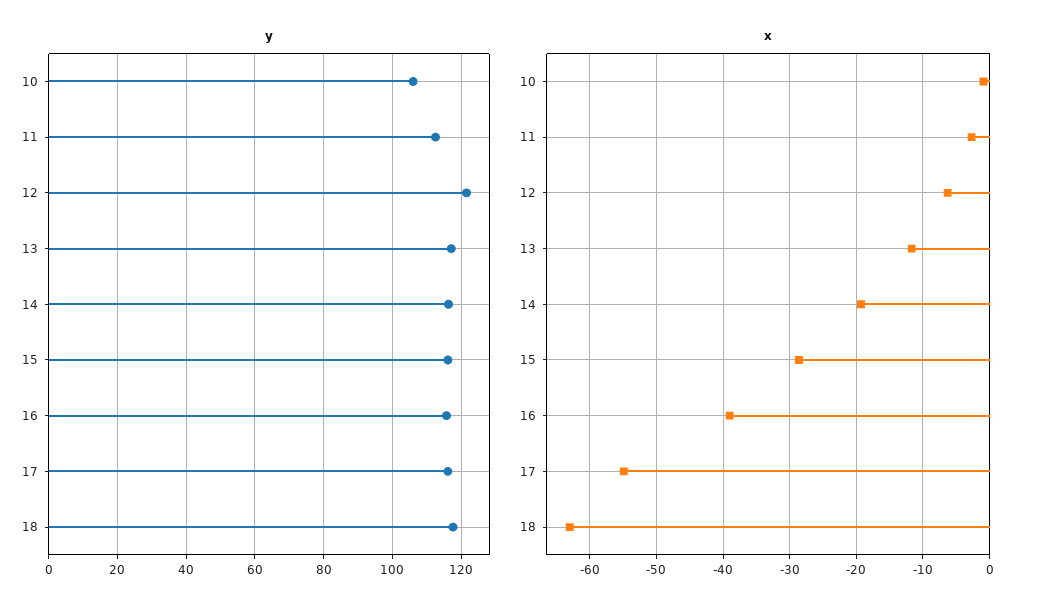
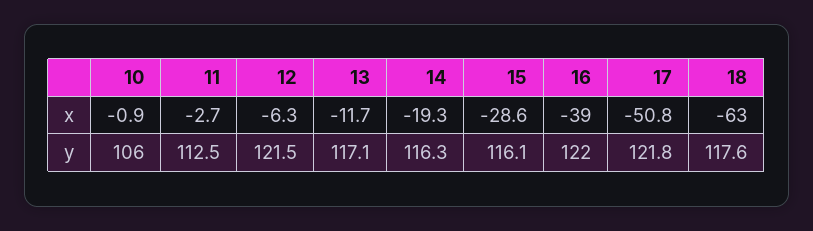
y, 16: 116 -> 122
y, 17: 116 -> 121.8
x, 17: -55 -> -50.8

